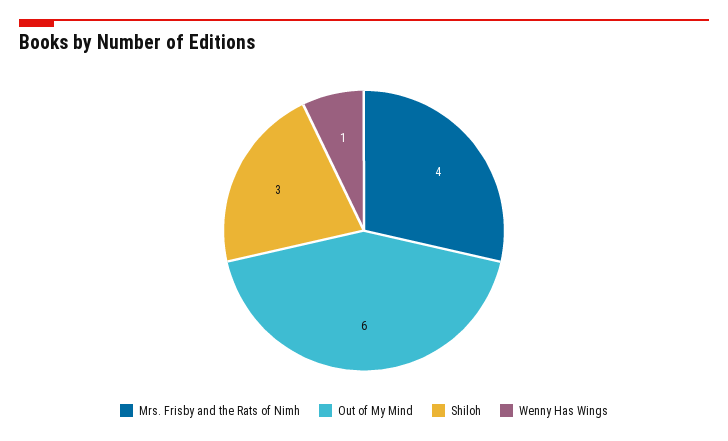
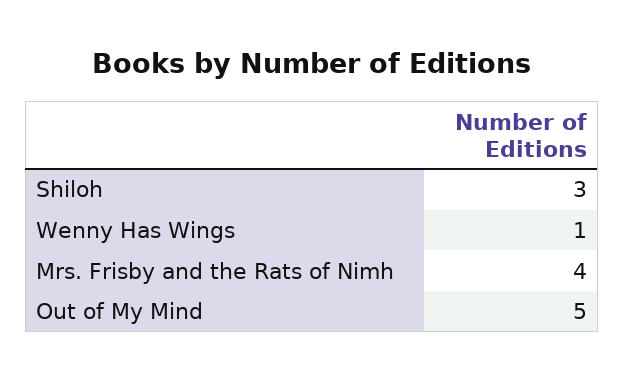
Out of My Mind: 6 -> 5

